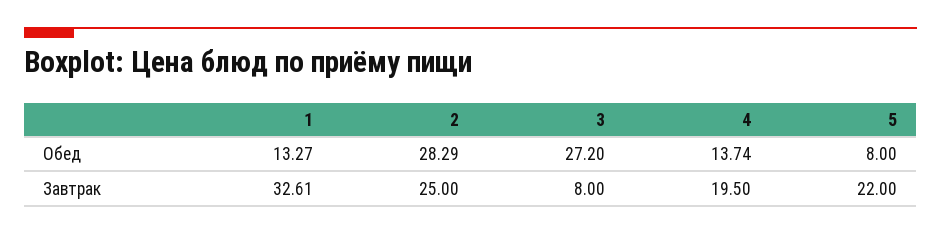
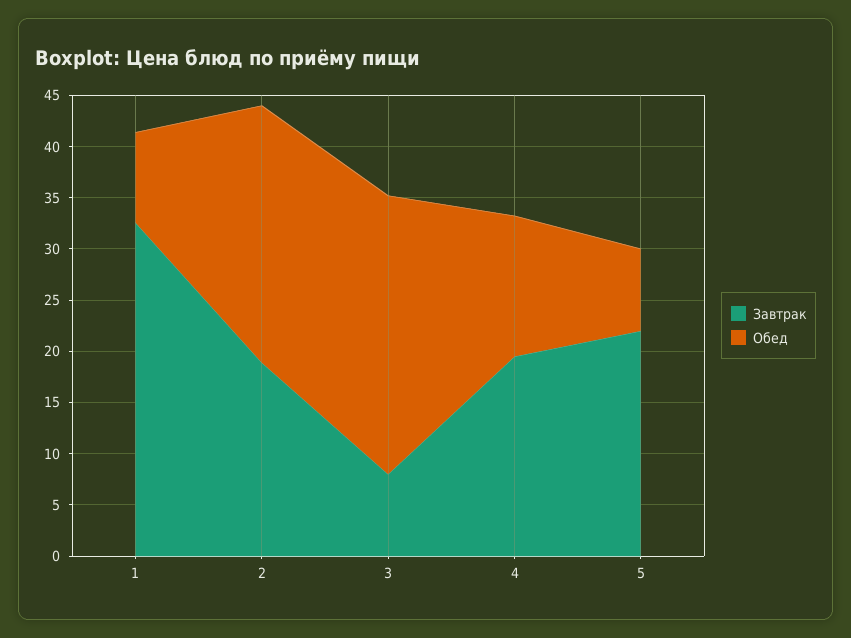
Обед, 1: 13.27 -> 9
Обед, 2: 28.29 -> 25
Завтрак, 2: 25 -> 19

